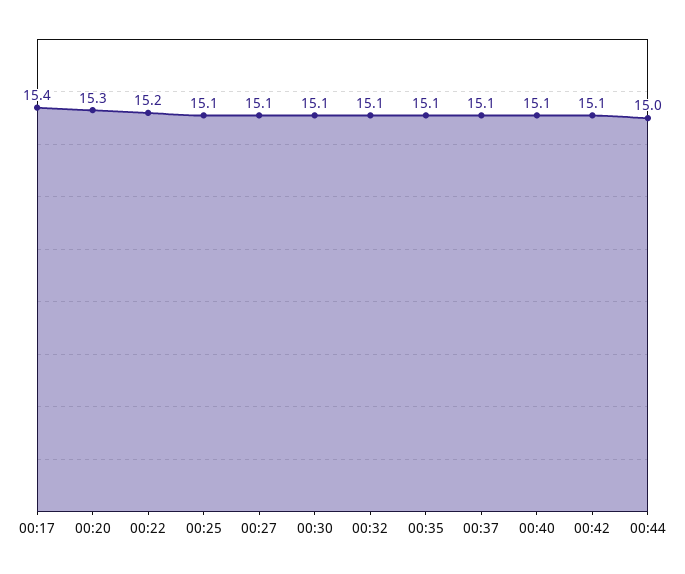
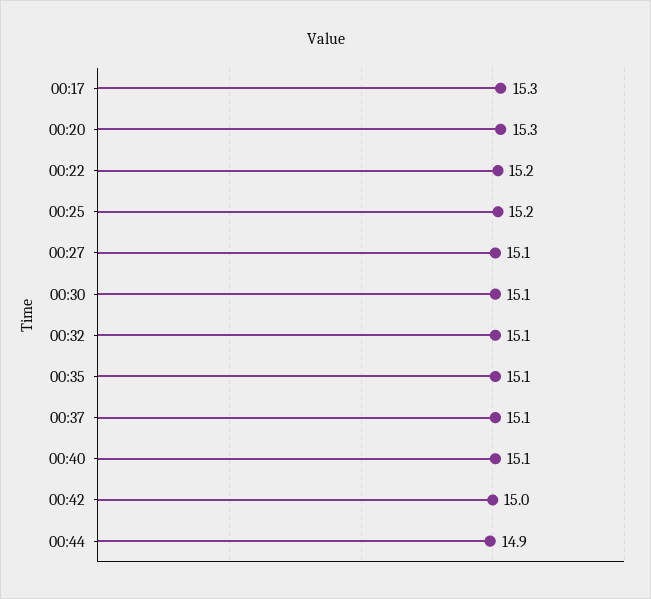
00:17: 15.4 -> 15.3
00:25: 15.1 -> 15.2
00:42: 15.1 -> 15
00:44: 15 -> 14.9

